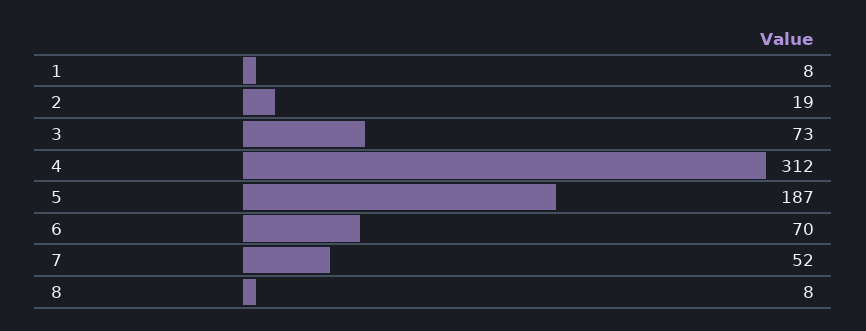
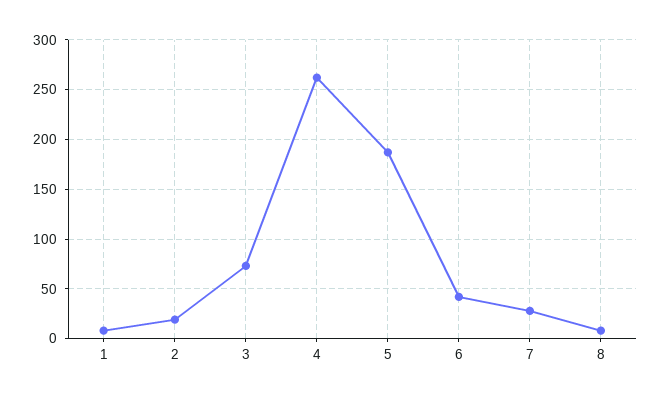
4: 312 -> 260
6: 70 -> 40
7: 52 -> 30

